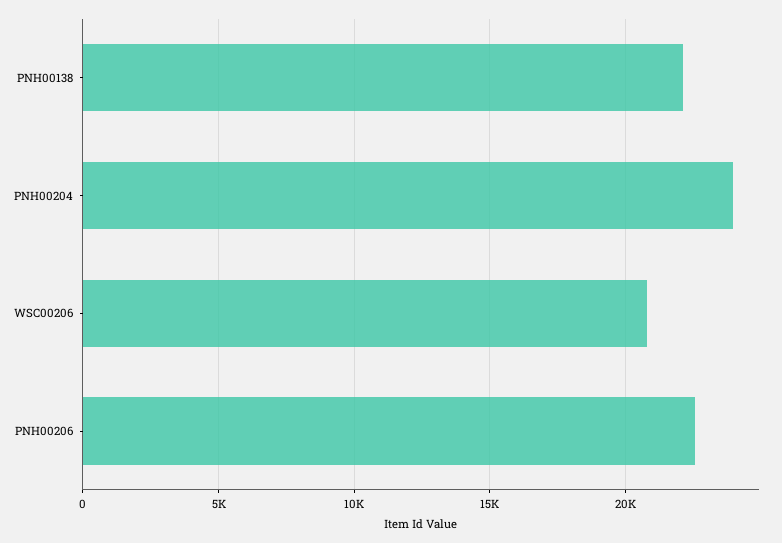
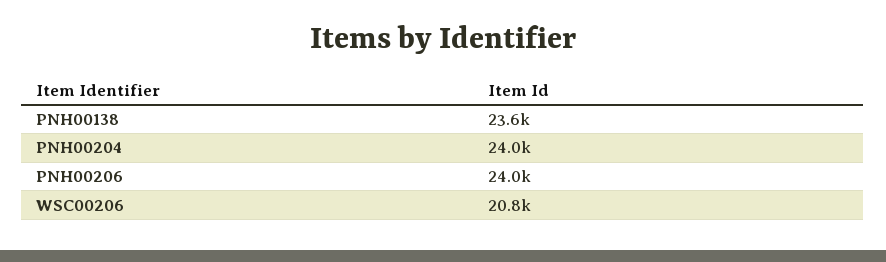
PNH00138: 22000 -> 23600
PNH00206: 22500 -> 24000

